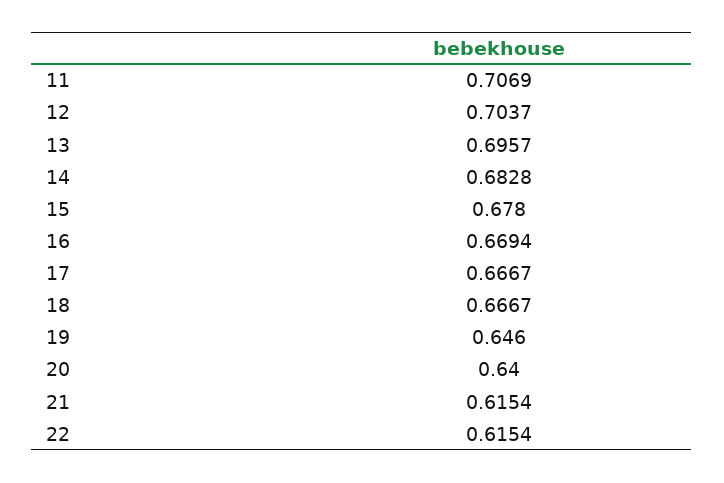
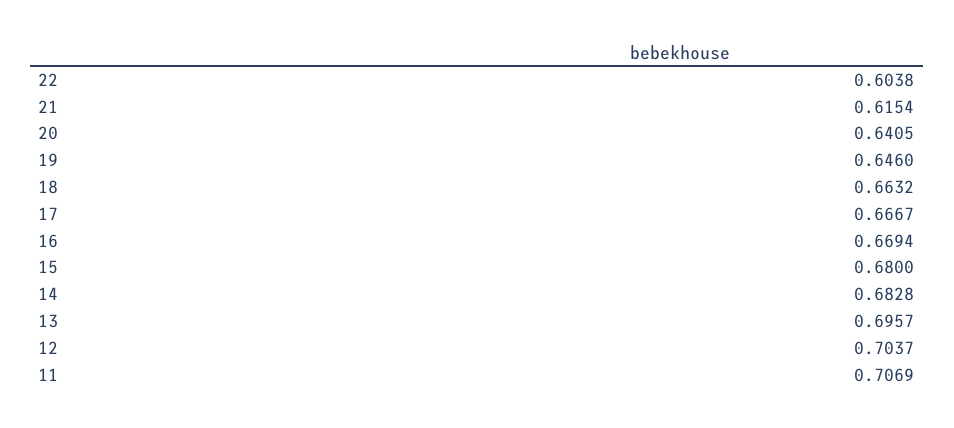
15: 0.678 -> 0.68
18: 0.6667 -> 0.6632
20: 0.64 -> 0.6405
22: 0.6154 -> 0.6038

